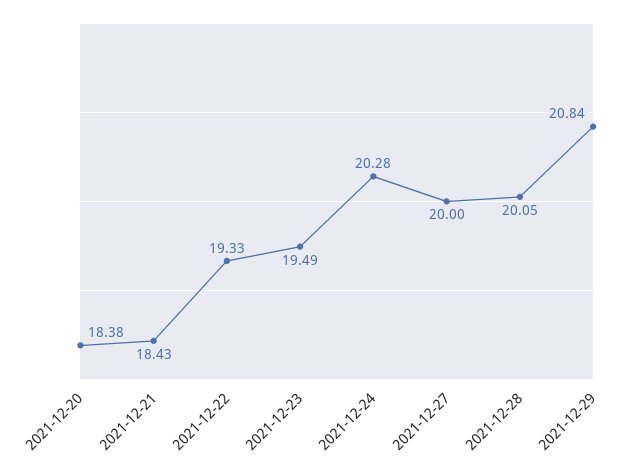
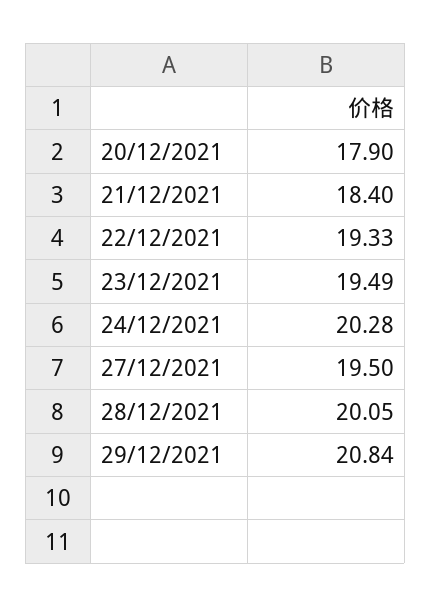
2021-12-20: 18.38 -> 17.9
2021-12-21: 18.43 -> 18.4
2021-12-27: 20 -> 19.5

